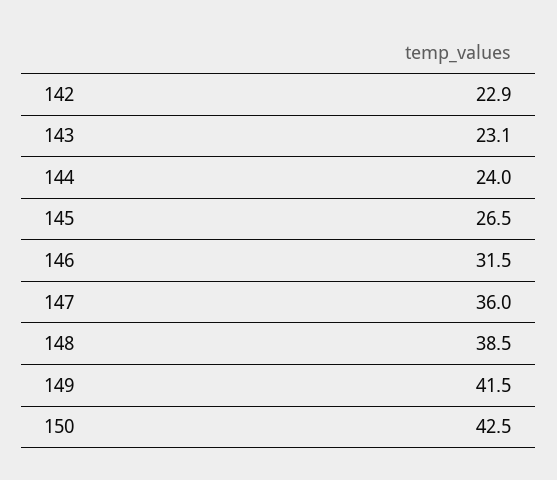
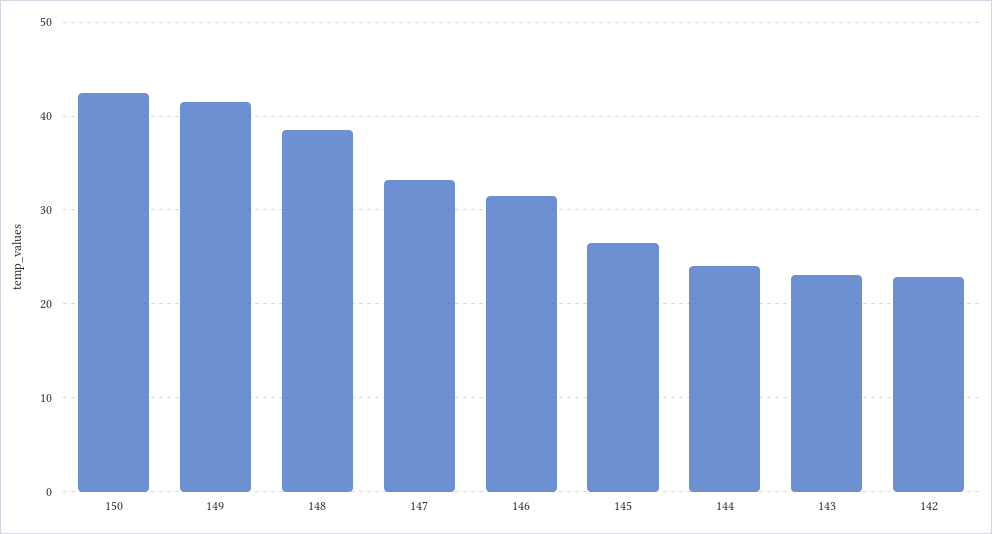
147: 36 -> 33

